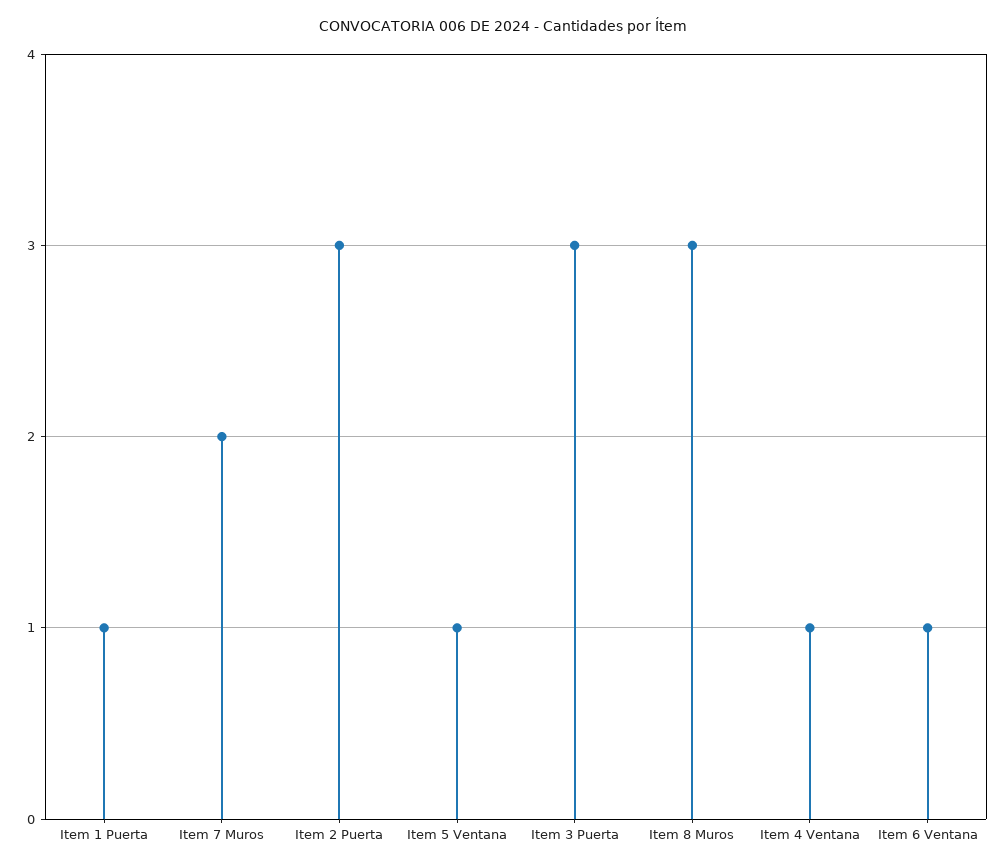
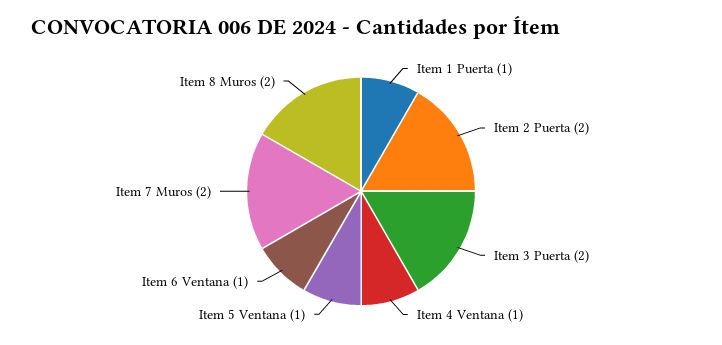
Item 2 Puerta: 3 -> 2
Item 3 Puerta: 3 -> 2
Item 8 Muros: 3 -> 2

